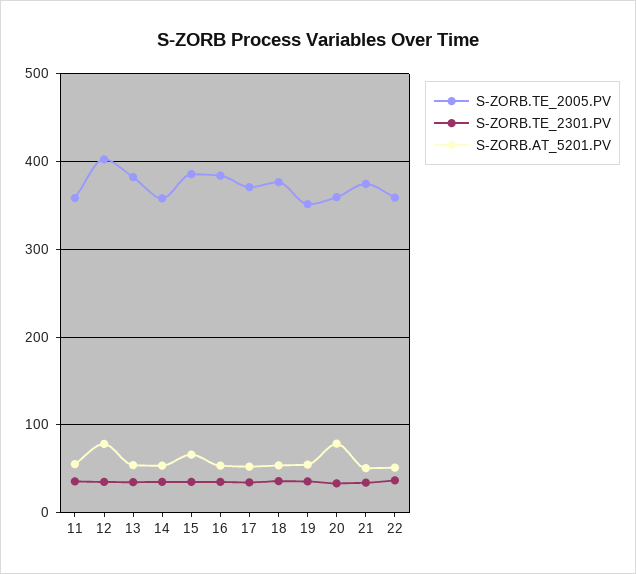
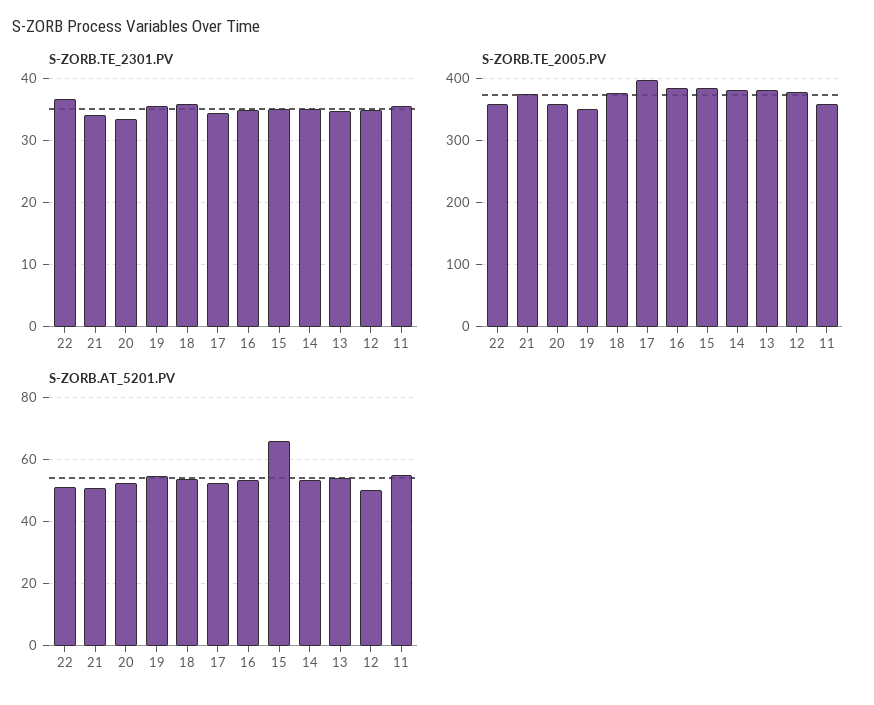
S-ZORB.TE_2005.PV, 12: 400 -> 380
S-ZORB.AT_5201.PV, 12: 80 -> 50
S-ZORB.TE_2005.PV, 14: 360 -> 380
S-ZORB.TE_2005.PV, 17: 370 -> 400
S-ZORB.AT_5201.PV, 20: 80 -> 52

